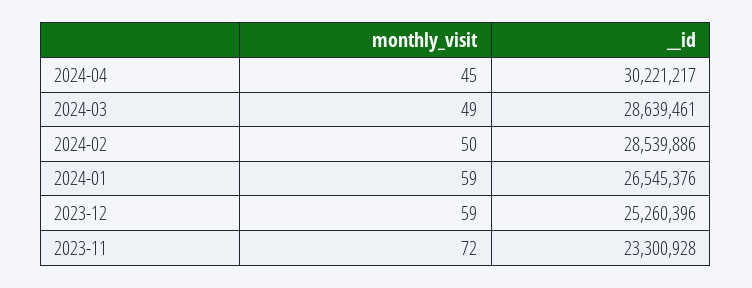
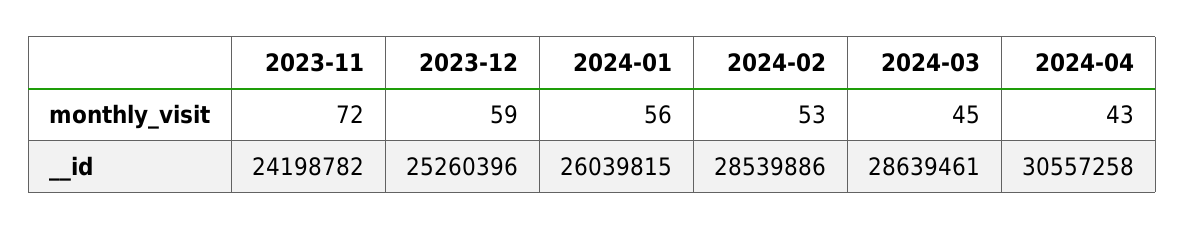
monthly_visit, 2024-04: 45 -> 43
__id, 2024-04: 30221217 -> 30557258
monthly_visit, 2024-03: 49 -> 45
monthly_visit, 2024-02: 50 -> 53
monthly_visit, 2024-01: 59 -> 56
__id, 2024-01: 26545376 -> 26039815
__id, 2023-11: 23300928 -> 24198782

